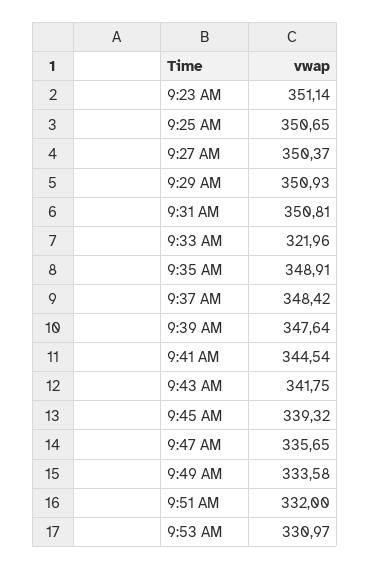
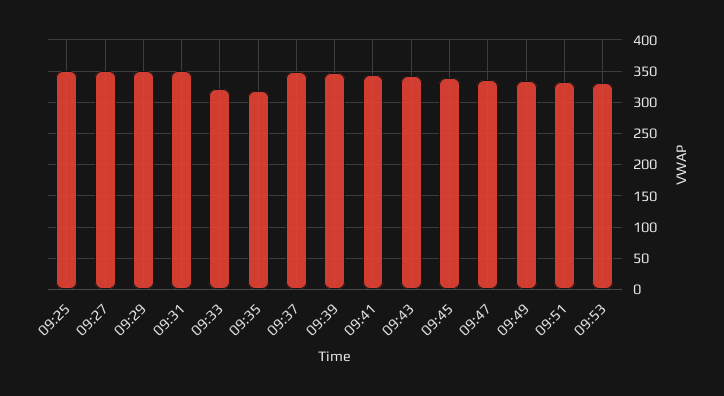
9:23 AM: 351.14 -> none
9:35 AM: 348.91 -> 320

